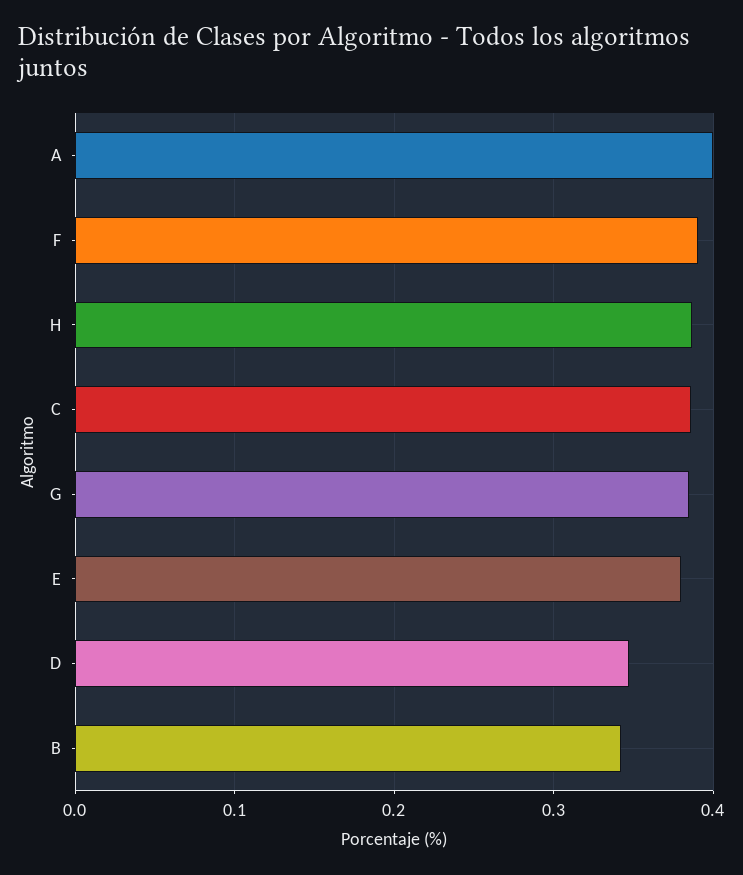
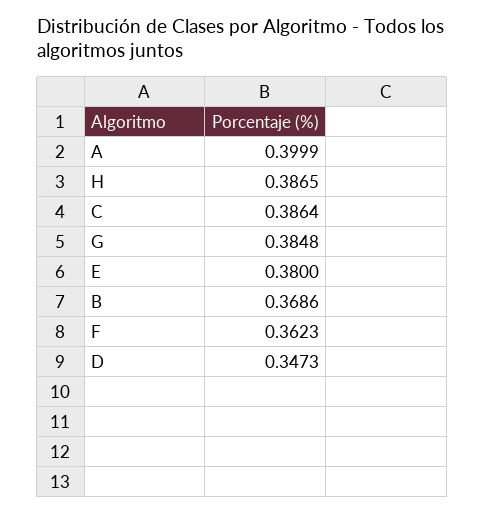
F: 0.39 -> 0.3623
B: 0.34 -> 0.3686

